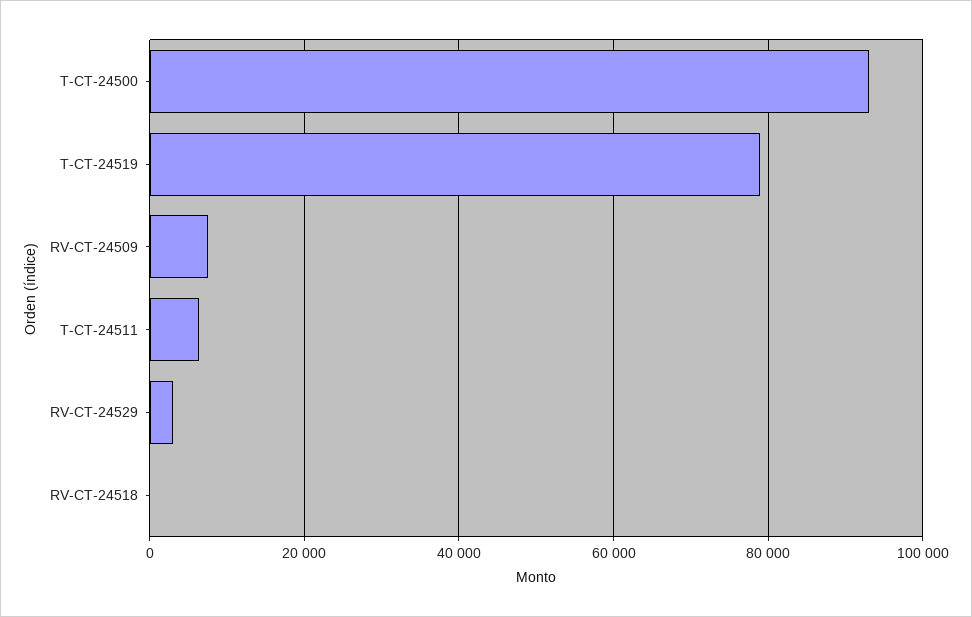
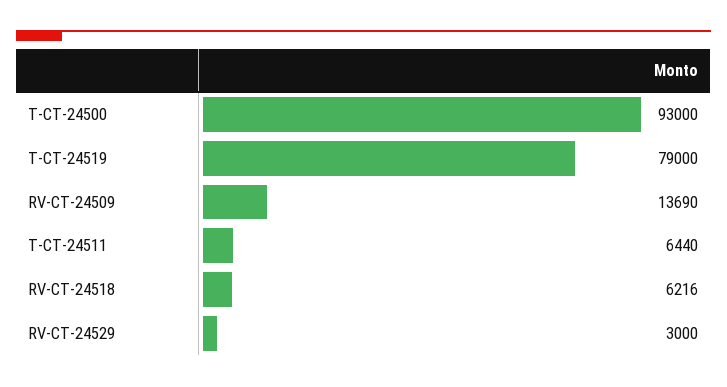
RV-CT-24509: 8000 -> 13690
RV-CT-24518: 0 -> 6216

